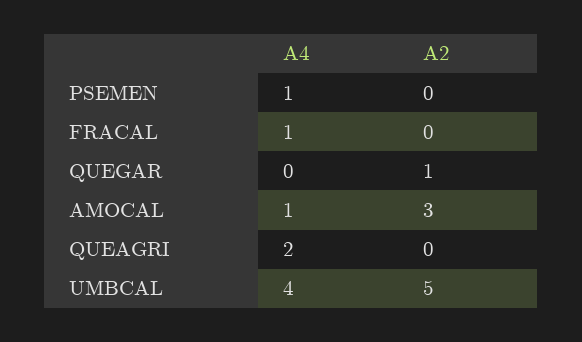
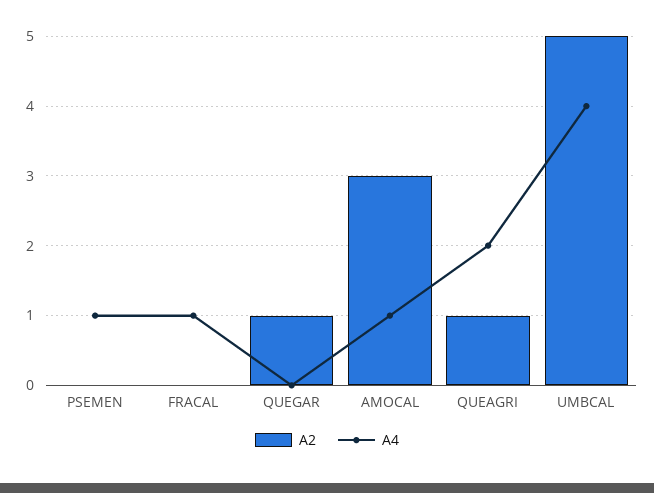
A2, QUEAGRI: 0 -> 1

